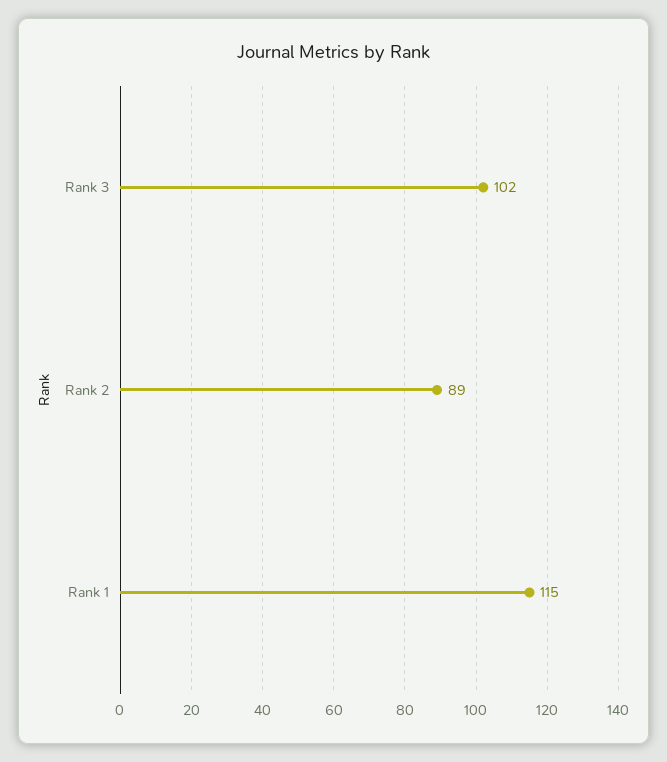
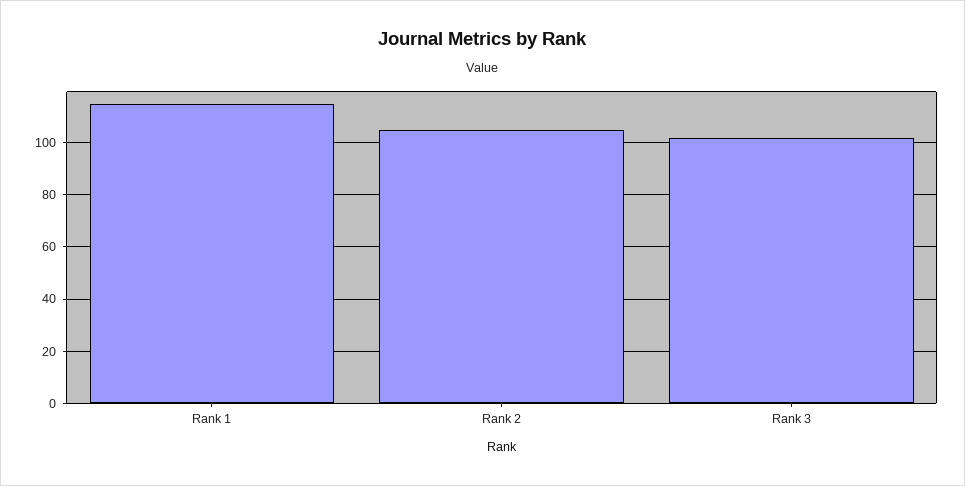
Rank 2: 89 -> 105

